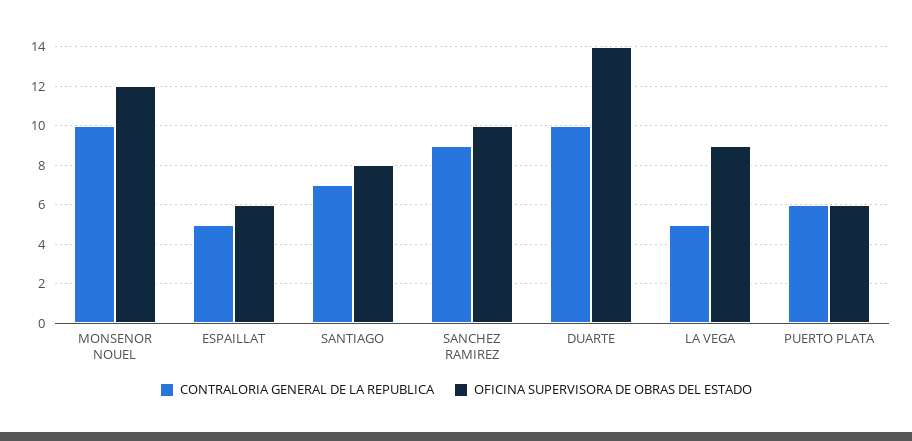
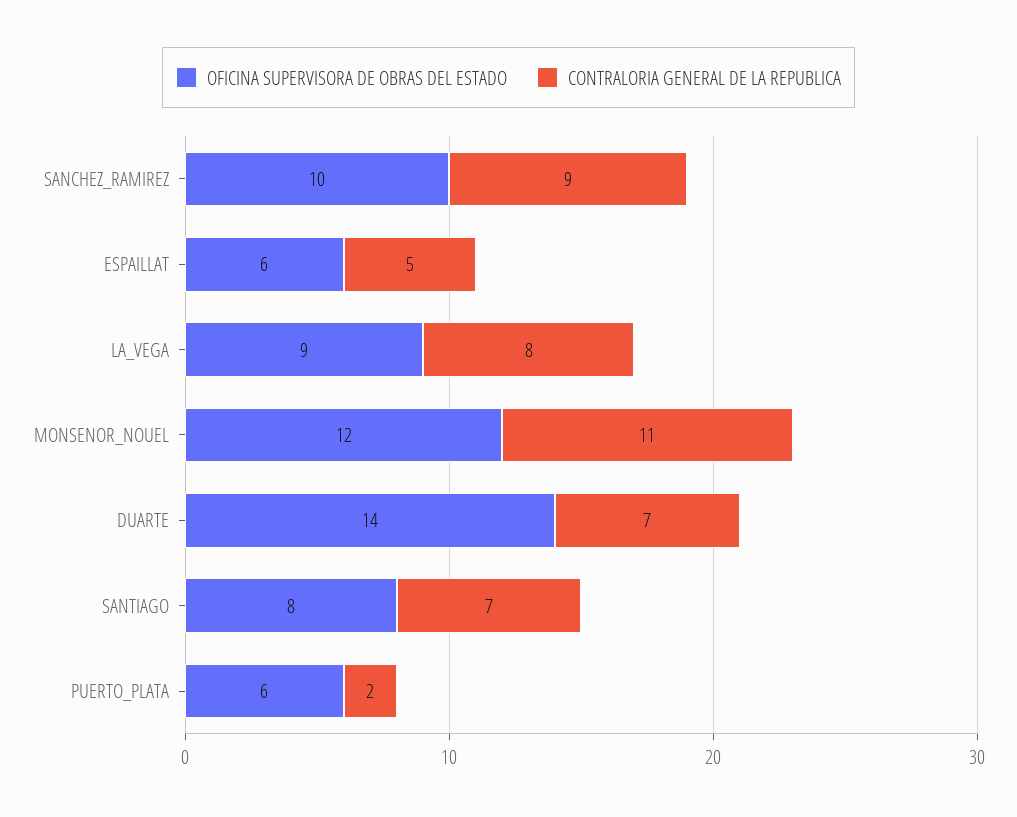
CONTRALORIA GENERAL DE LA REPUBLICA, MONSENOR NOUEL: 10 -> 11
CONTRALORIA GENERAL DE LA REPUBLICA, DUARTE: 10 -> 7
CONTRALORIA GENERAL DE LA REPUBLICA, LA VEGA: 5 -> 8
CONTRALORIA GENERAL DE LA REPUBLICA, PUERTO PLATA: 6 -> 2

